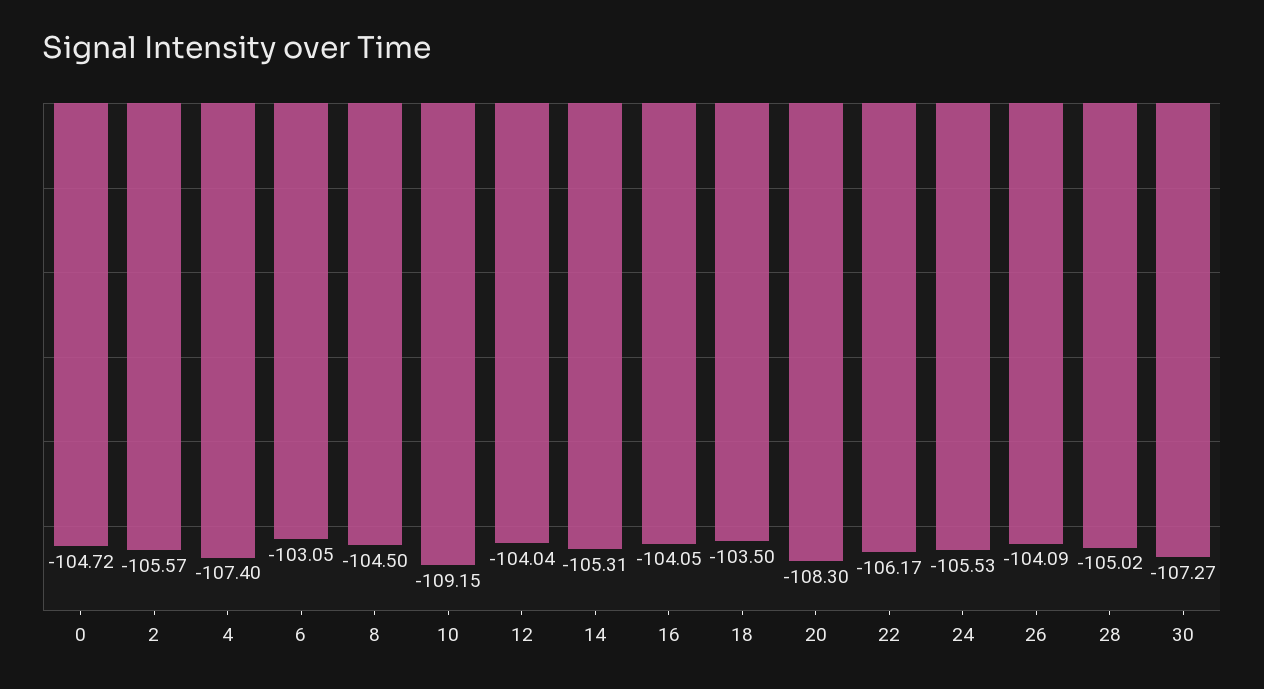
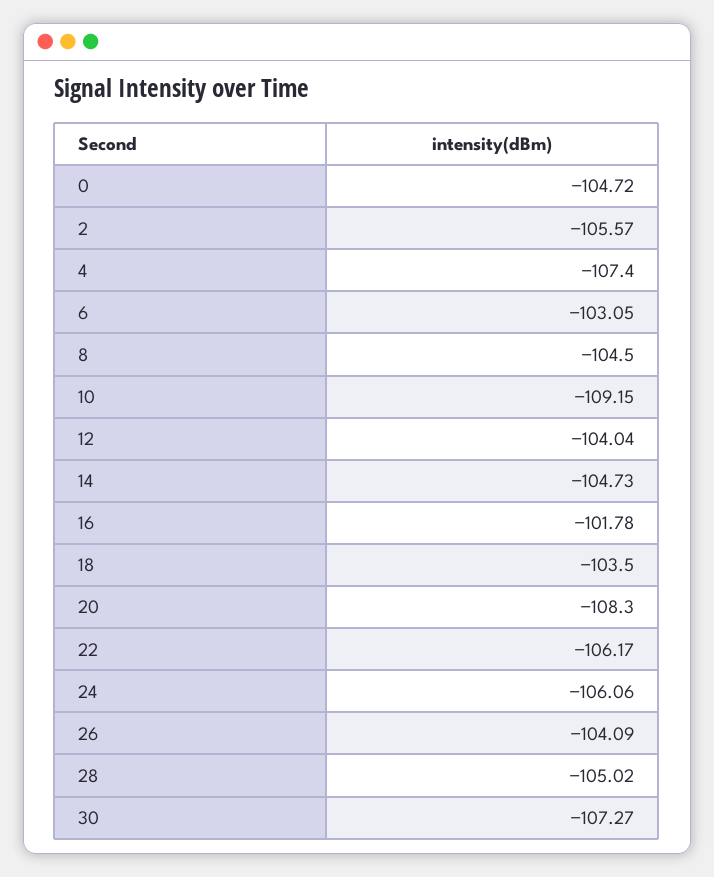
14: -105.31 -> -104.73
16: -104.05 -> -101.78
24: -105.53 -> -106.06

